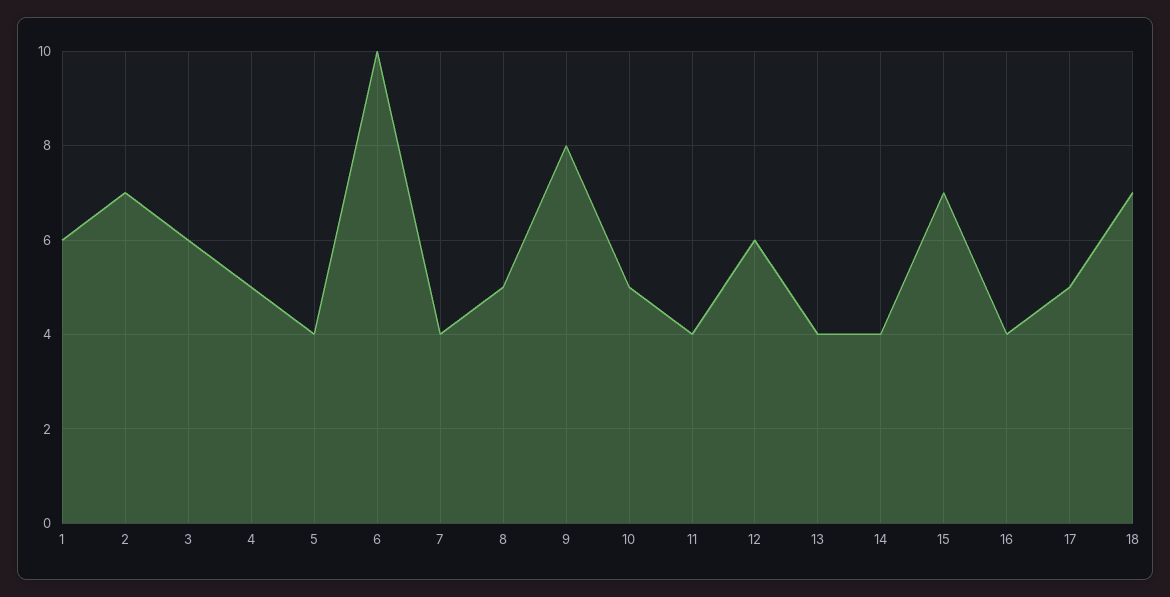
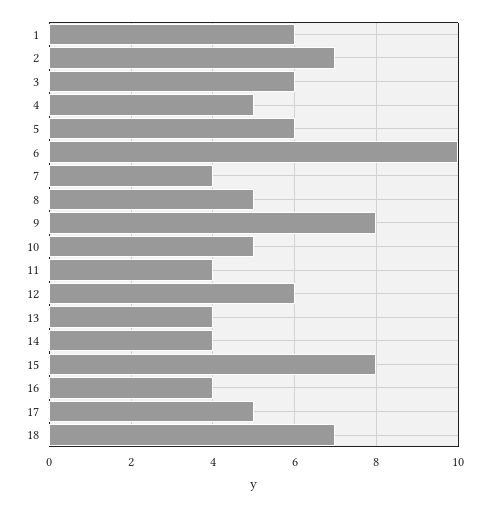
5: 4 -> 6
15: 7 -> 8

